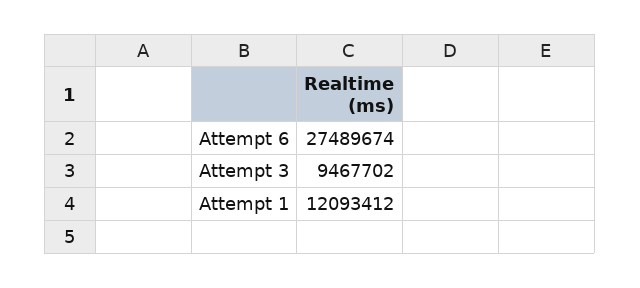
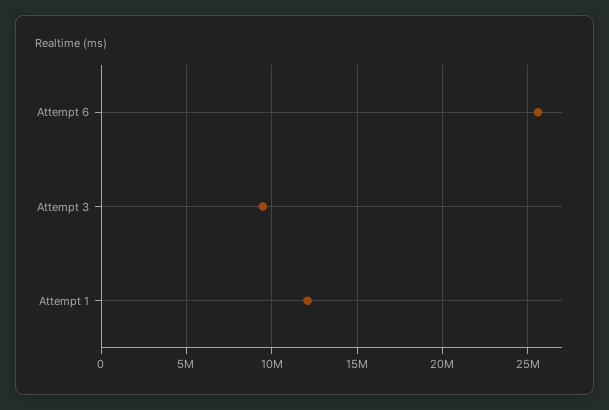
Attempt 6: 27489674 -> 25500000

